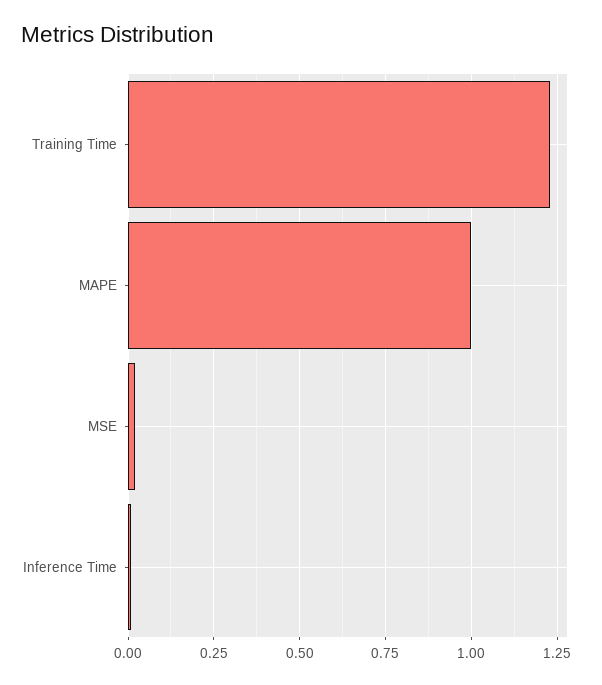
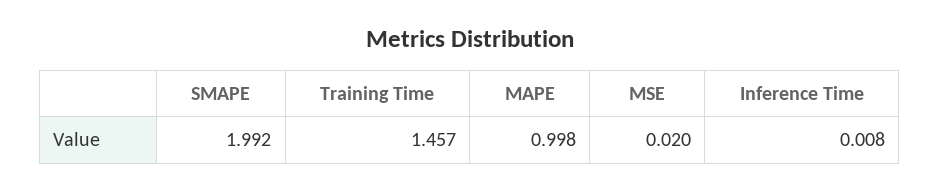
Training Time: 1.225 -> 1.457
SMAPE: none -> 1.992

